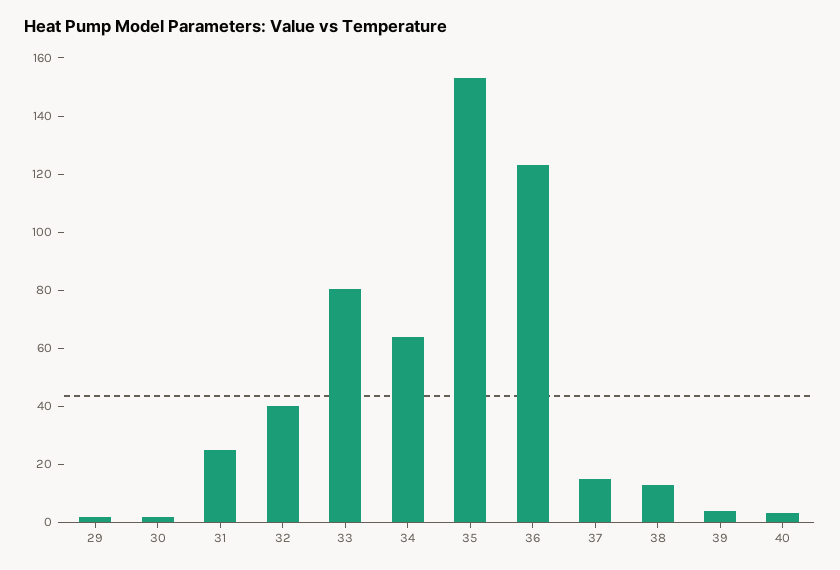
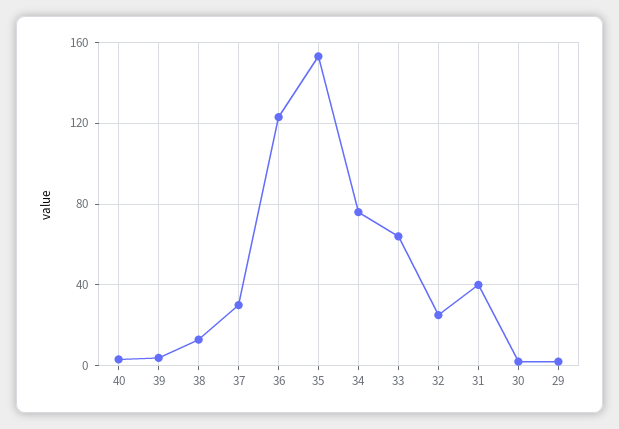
31: 25 -> 40
32: 40 -> 25
33: 80 -> 65
34: 65 -> 75
37: 15 -> 30

